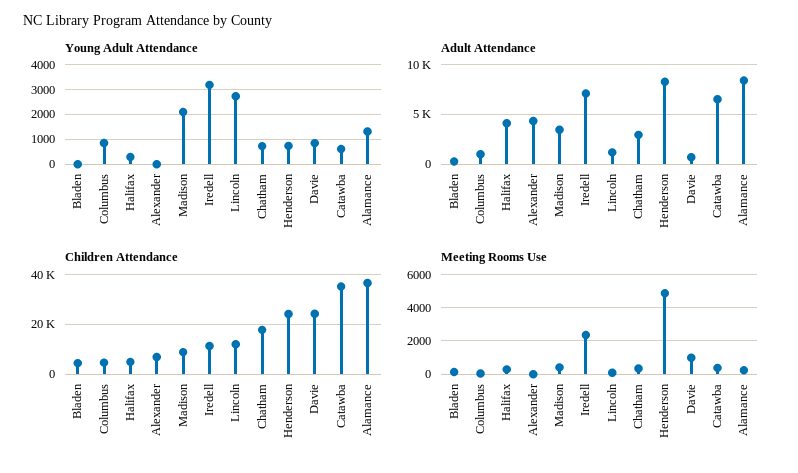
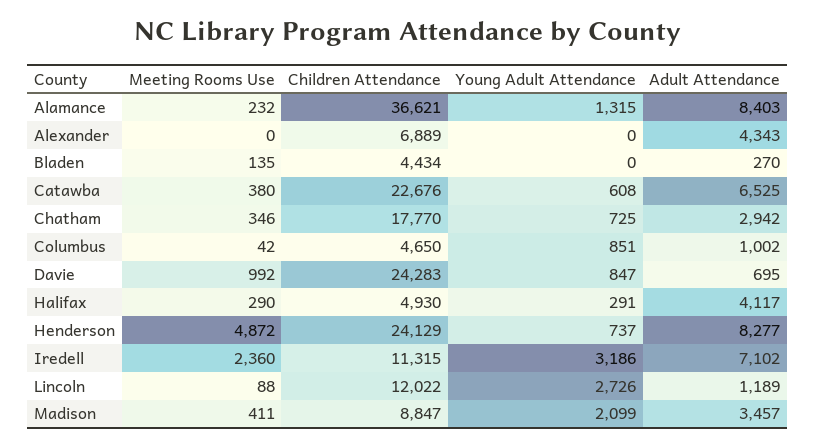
Children Attendance, Catawba: 35000 -> 22676

